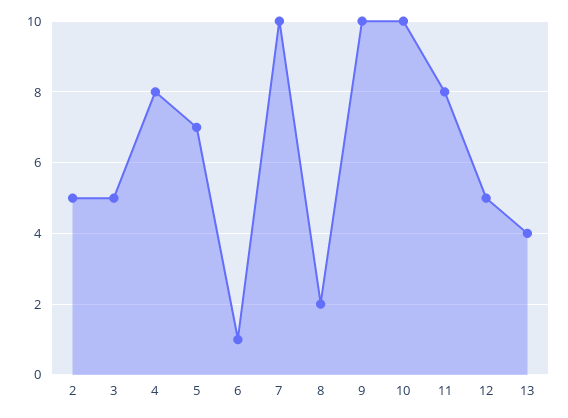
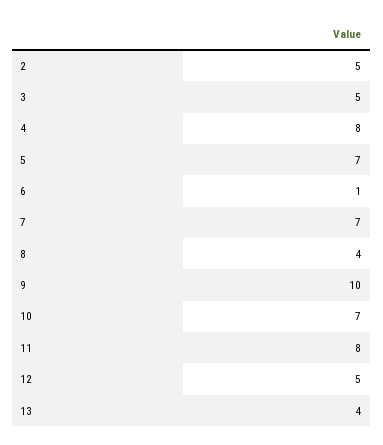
7: 10 -> 7
8: 2 -> 4
10: 10 -> 7

